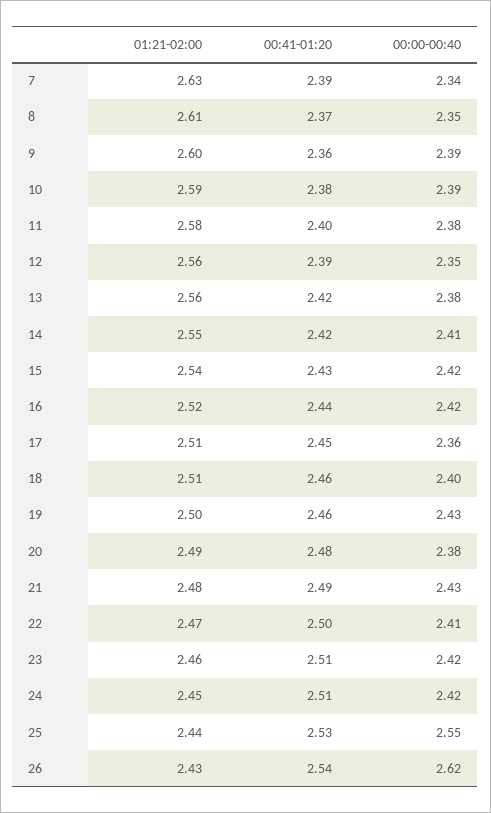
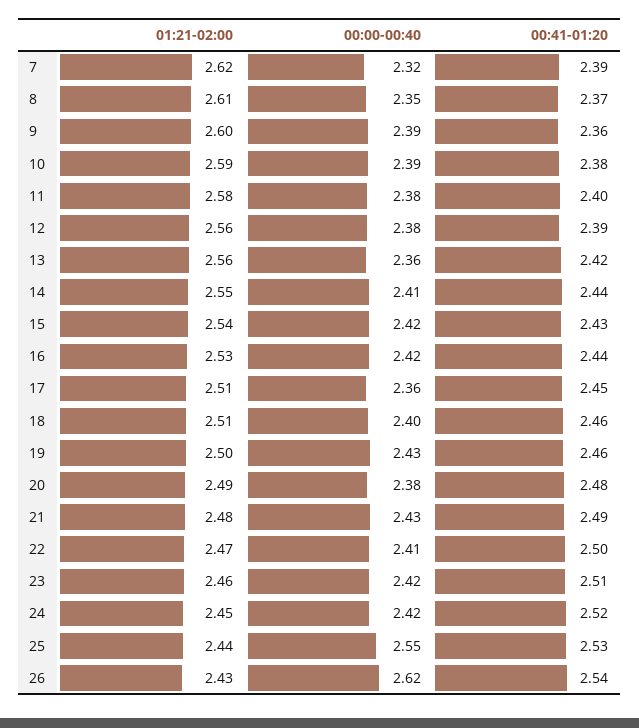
01:21-02:00, 7: 2.63 -> 2.62
00:00-00:40, 7: 2.34 -> 2.32
00:00-00:40, 12: 2.35 -> 2.38
00:00-00:40, 13: 2.38 -> 2.36
00:41-01:20, 14: 2.42 -> 2.44
01:21-02:00, 16: 2.52 -> 2.53
00:41-01:20, 24: 2.51 -> 2.52

